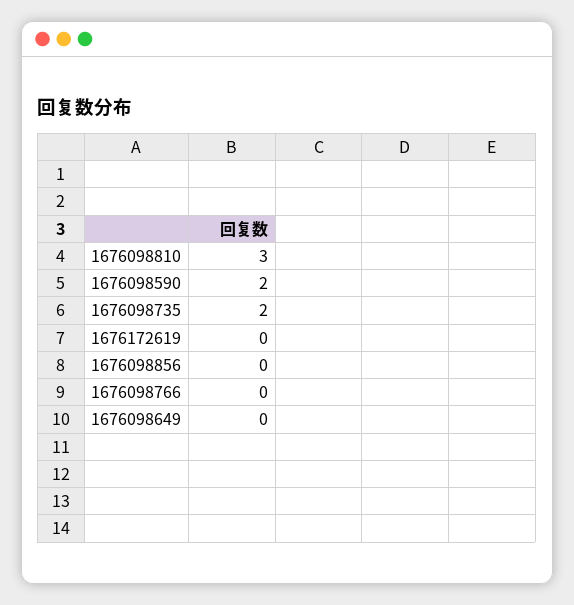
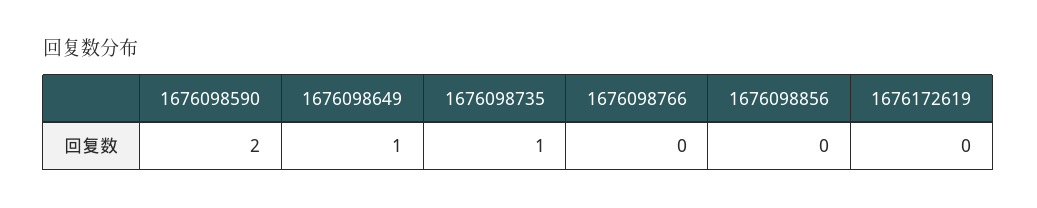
1676098810: 3 -> none
1676098735: 2 -> 1
1676098649: 0 -> 1

